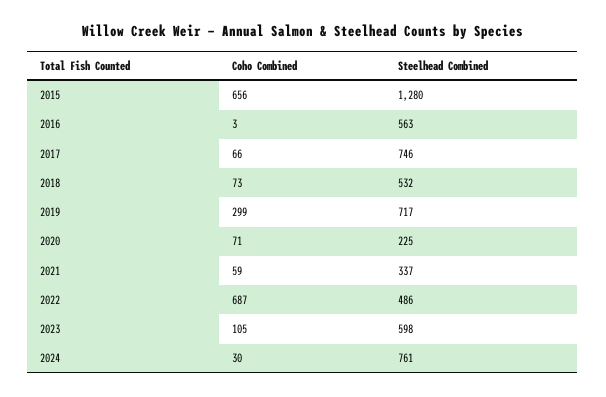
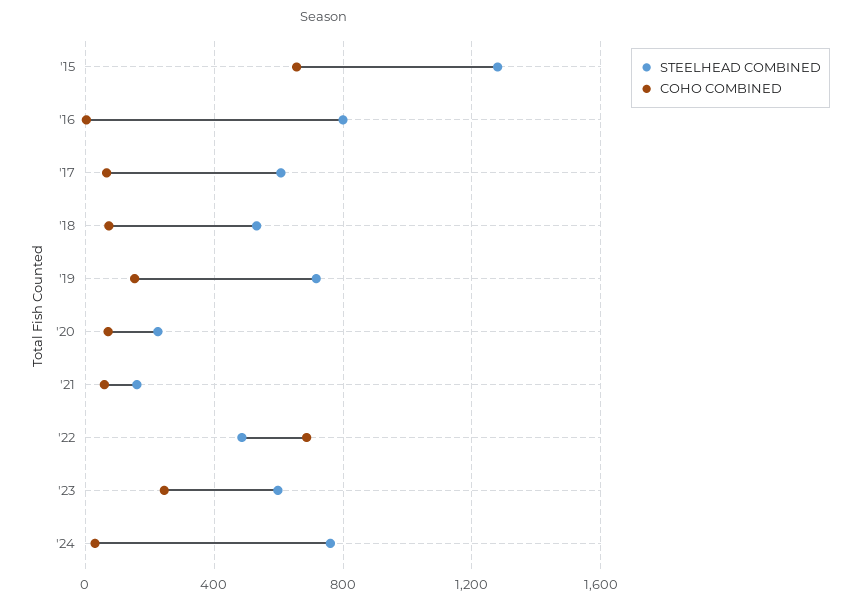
Steelhead Combined, 2016: 563 -> 800
Steelhead Combined, 2017: 746 -> 600
Coho Combined, 2019: 299 -> 150
Steelhead Combined, 2021: 337 -> 150
Coho Combined, 2023: 105 -> 250

